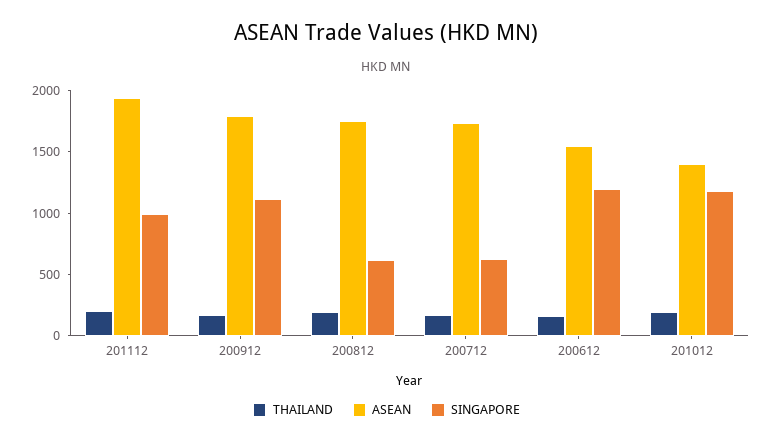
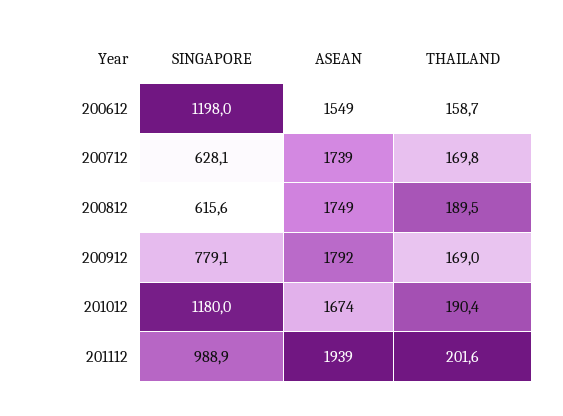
SINGAPORE, 200912: 1100 -> 779.1
ASEAN, 201012: 1400 -> 1674

